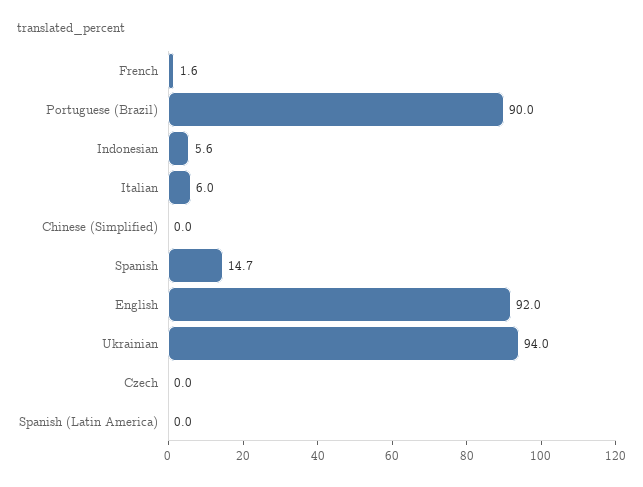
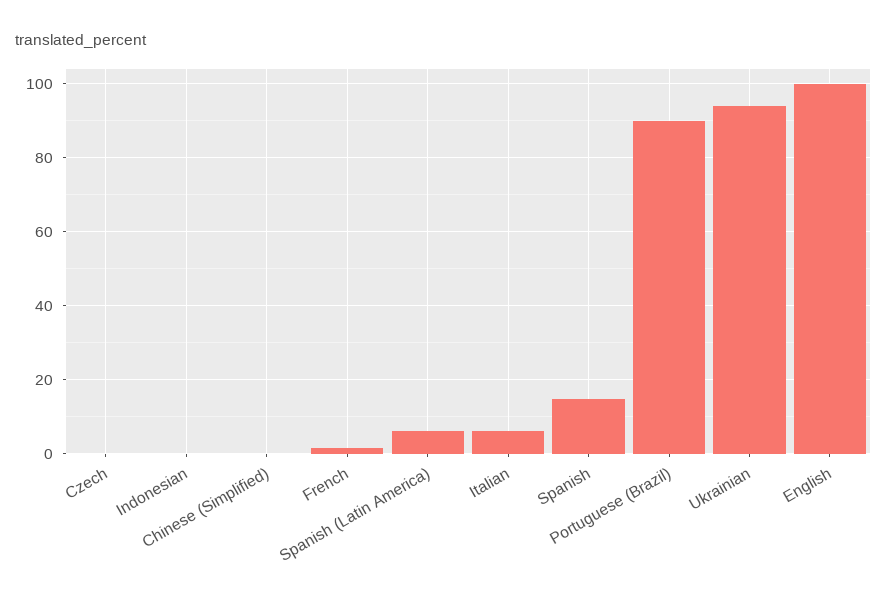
Indonesian: 5.6 -> 0
English: 92 -> 100
Spanish (Latin America): 0 -> 6

